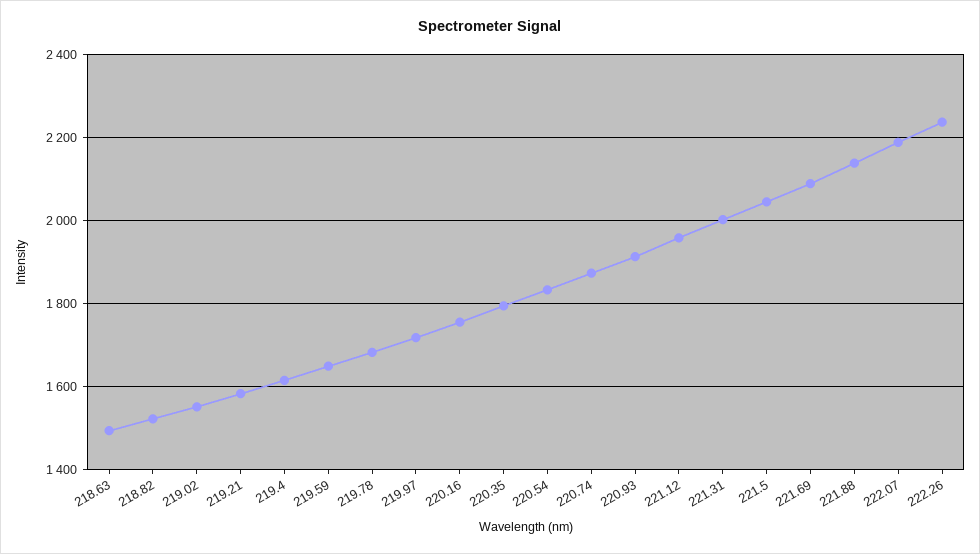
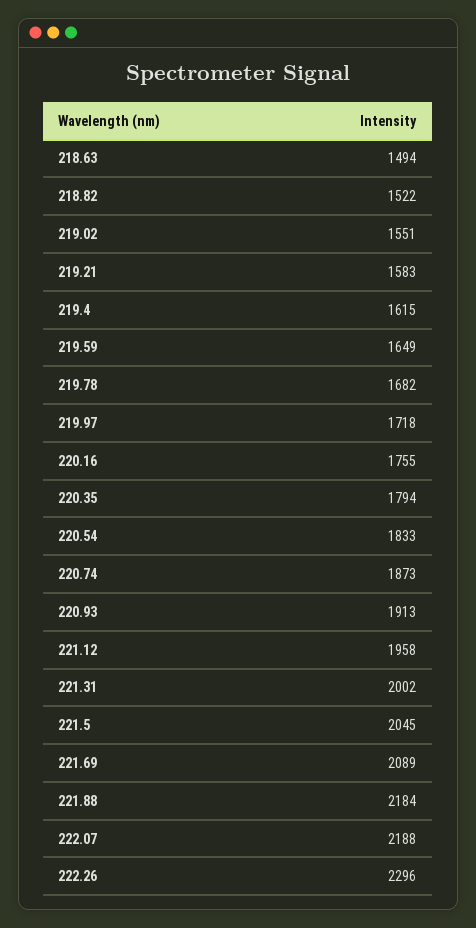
221.88: 2140 -> 2184
222.26: 2240 -> 2296

